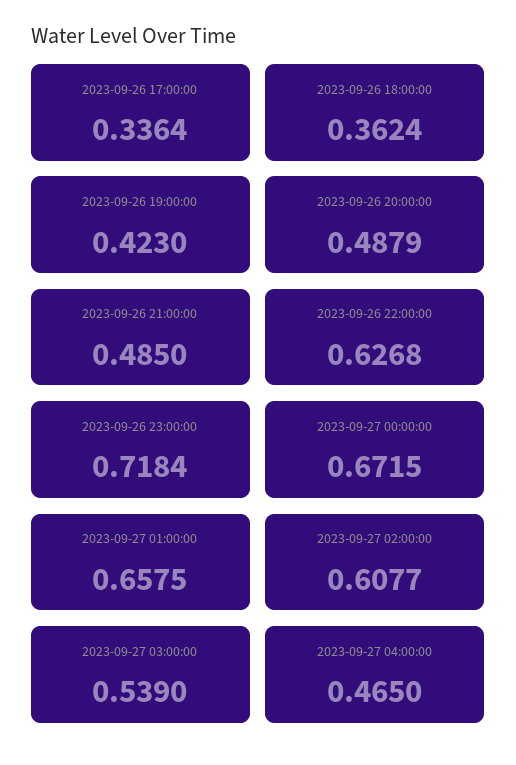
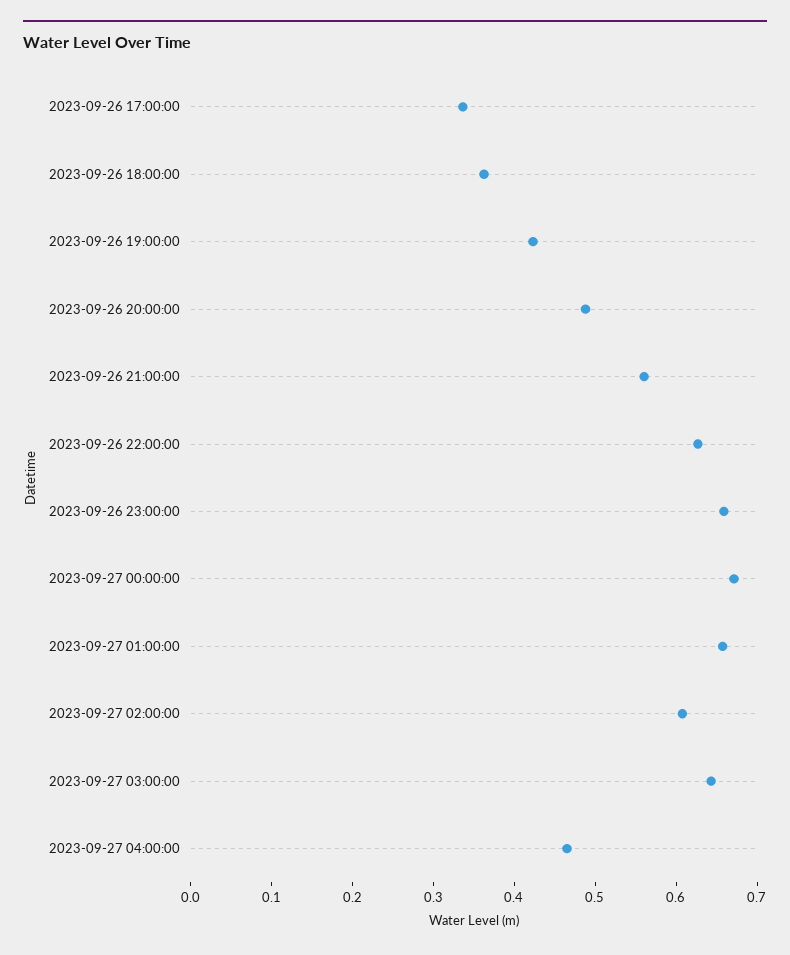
2023-09-26 21:00:00: 0.485 -> 0.56
2023-09-26 23:00:00: 0.7184 -> 0.66
2023-09-27 03:00:00: 0.539 -> 0.64

